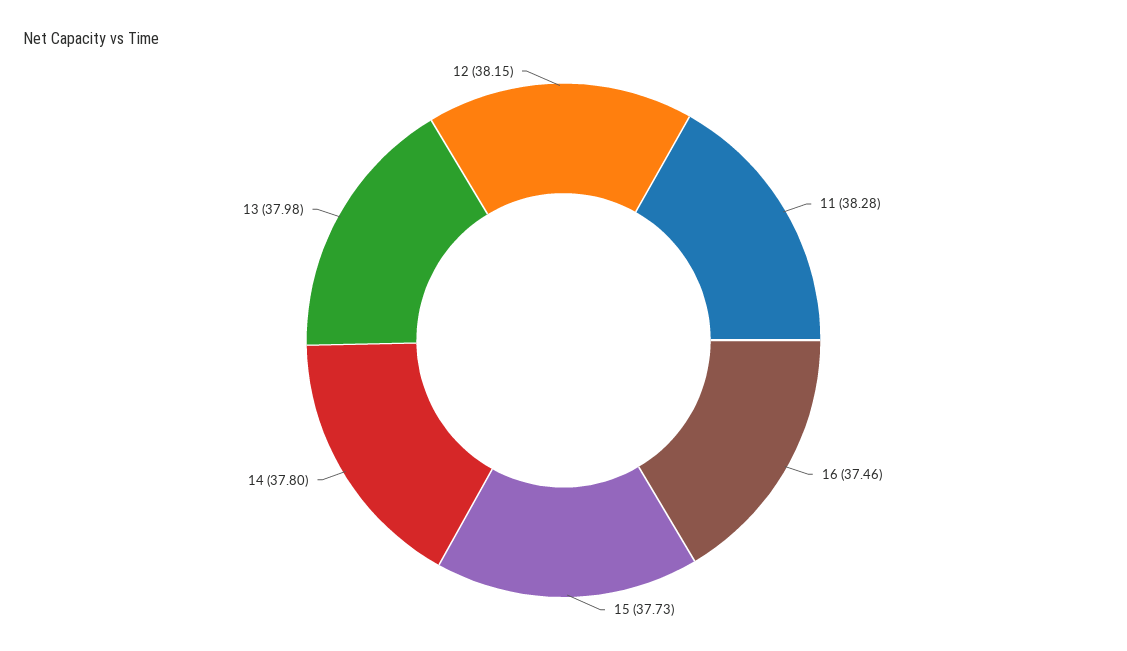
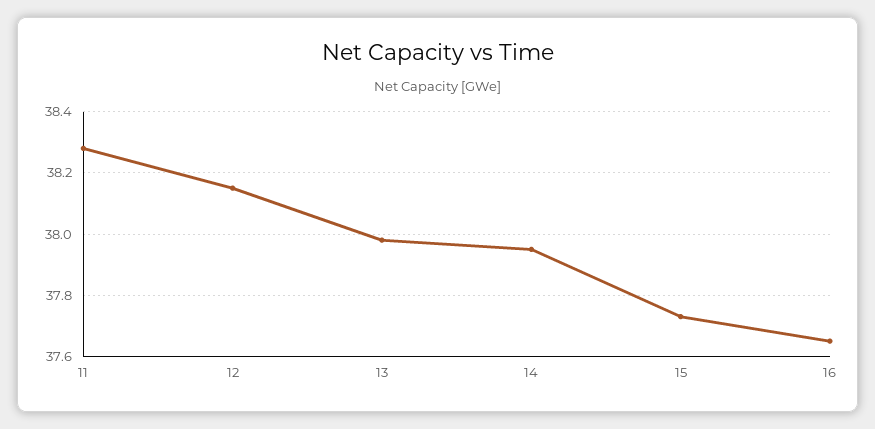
16: 37.46 -> 37.65
14: 37.8 -> 37.95

